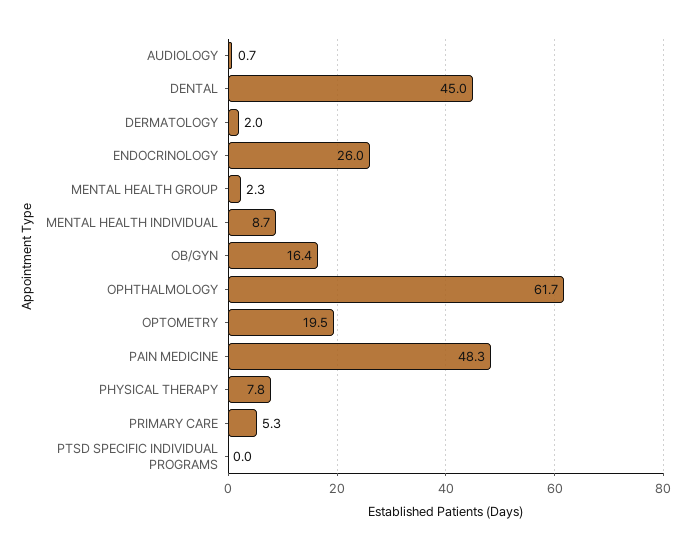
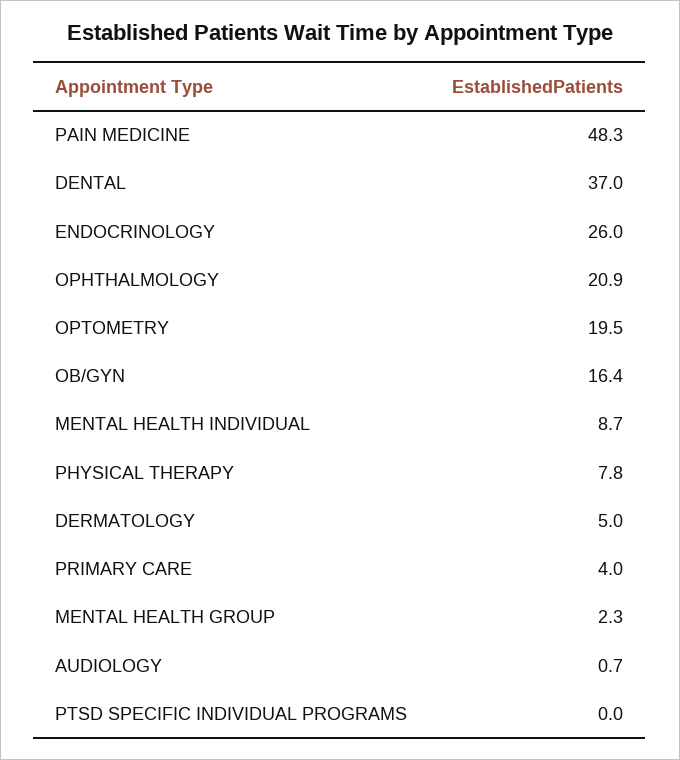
DENTAL: 45 -> 37
DERMATOLOGY: 2 -> 5
OPHTHALMOLOGY: 61.7 -> 20.9
PRIMARY CARE: 5.3 -> 4

